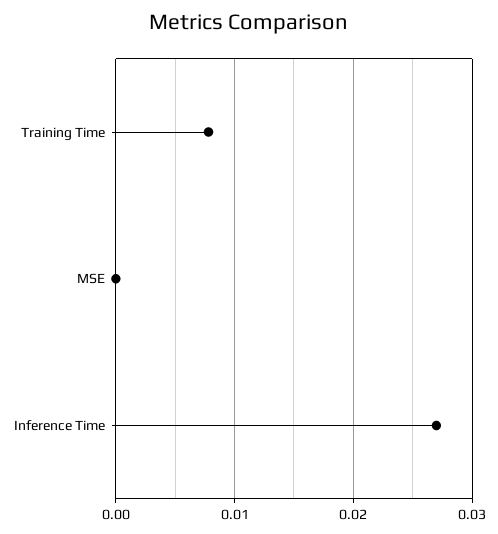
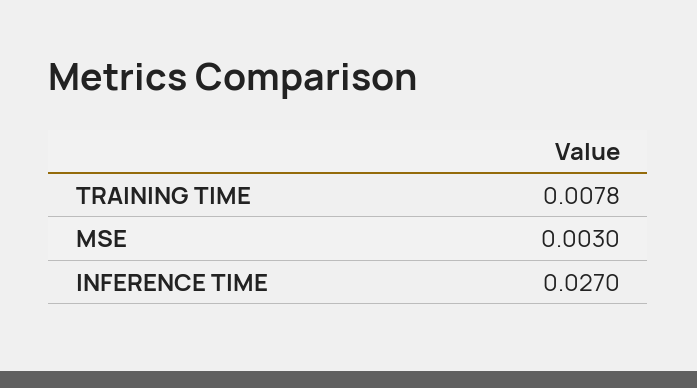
MSE: 0 -> 0.003

